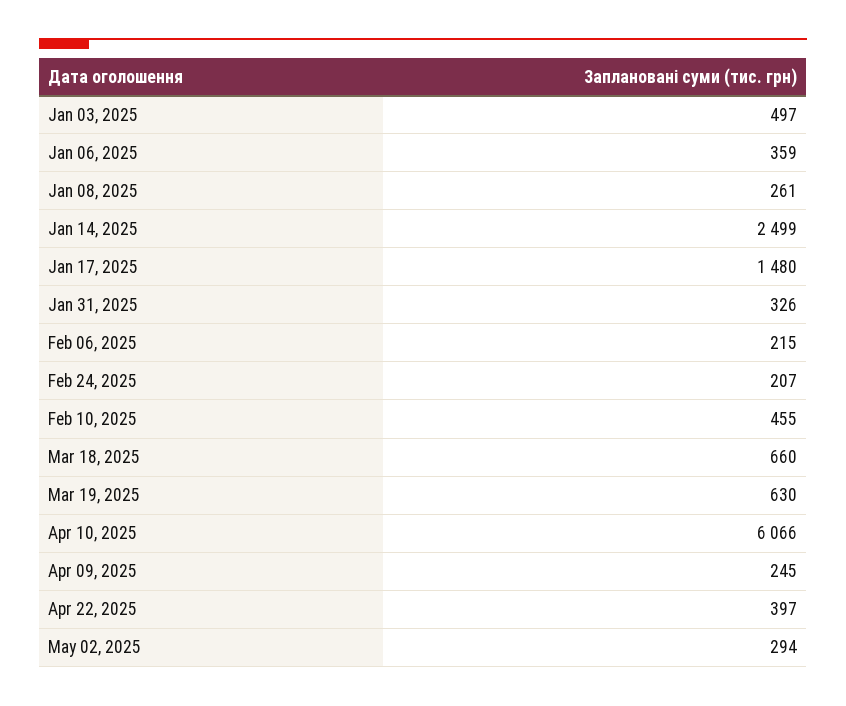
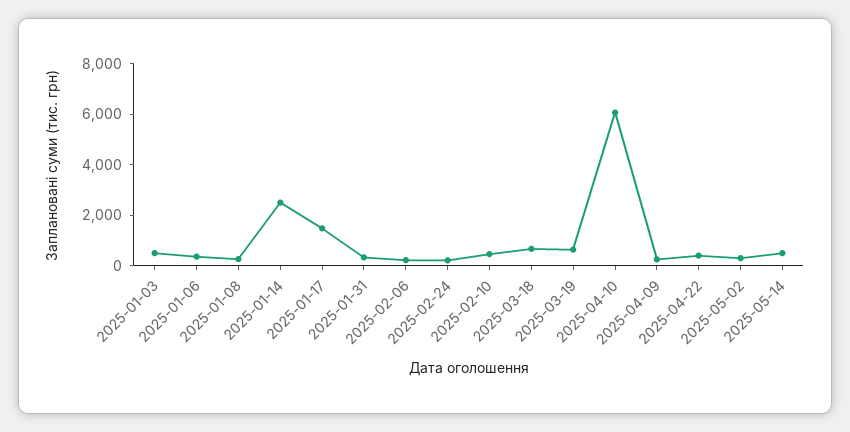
2025-05-14: none -> 500

